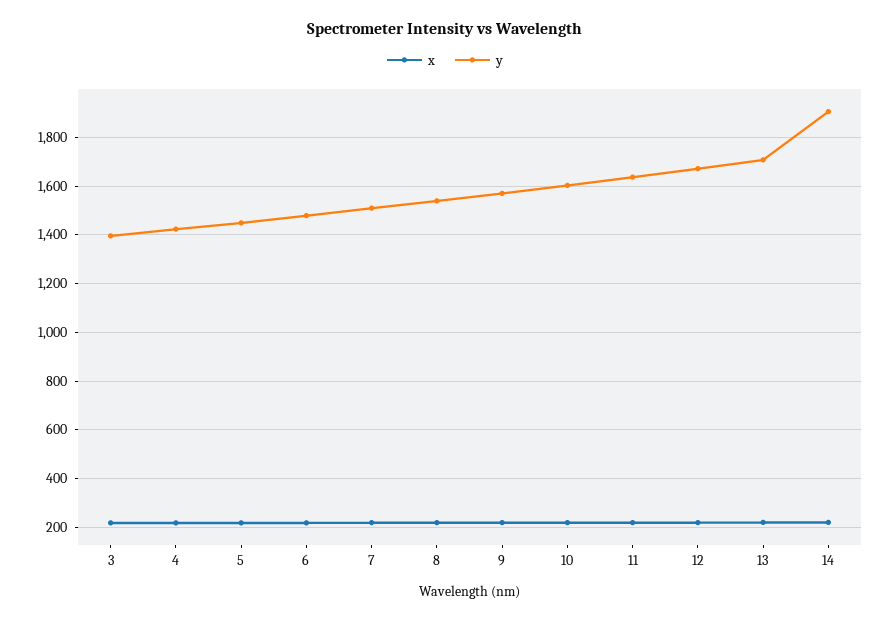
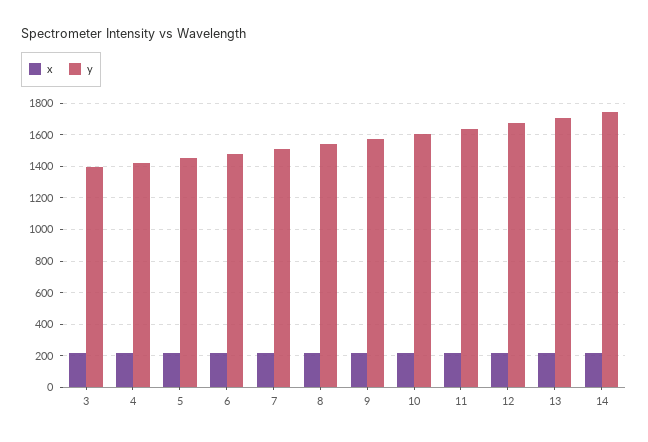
y, 14: 1900 -> 1750

